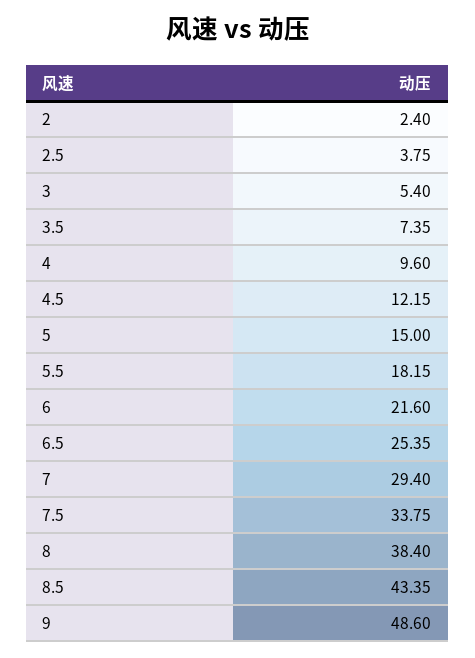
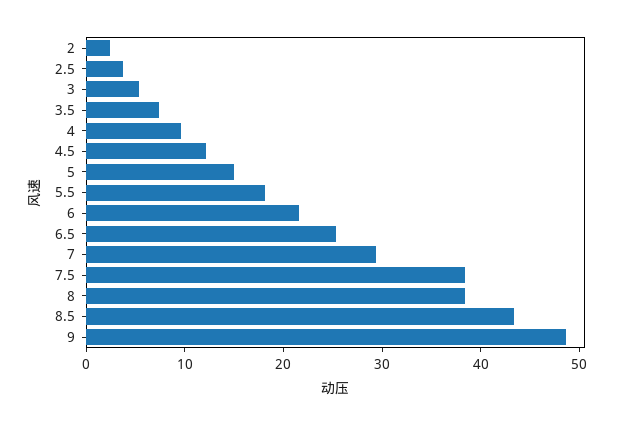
7.5: 33.75 -> 38

